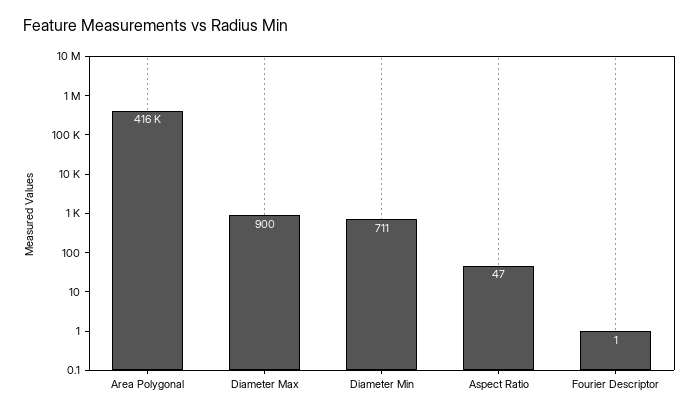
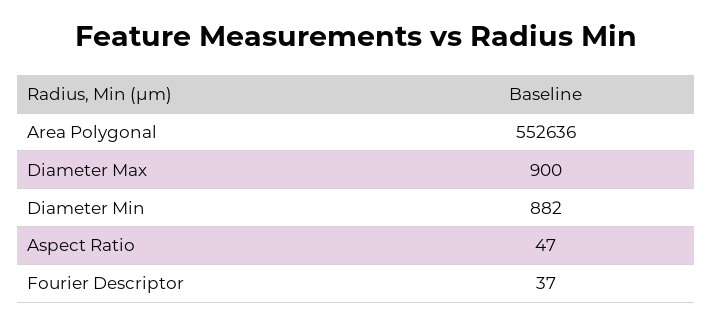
Area Polygonal: 416000 -> 552636
Diameter Min: 711 -> 882
Fourier Descriptor: 1 -> 37

